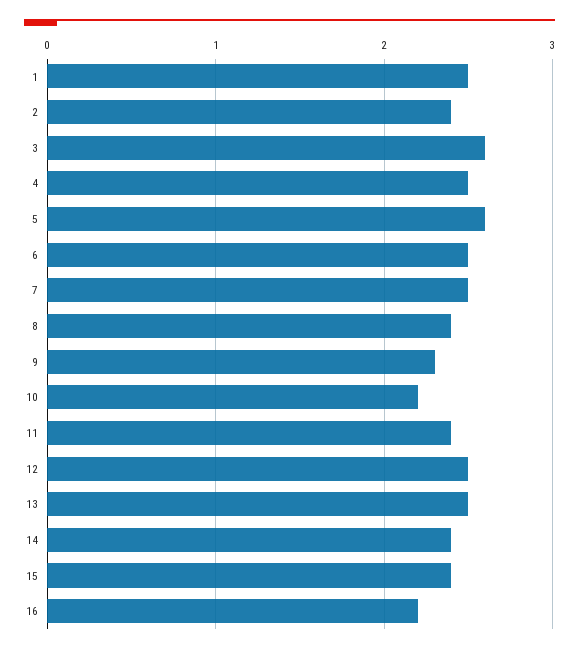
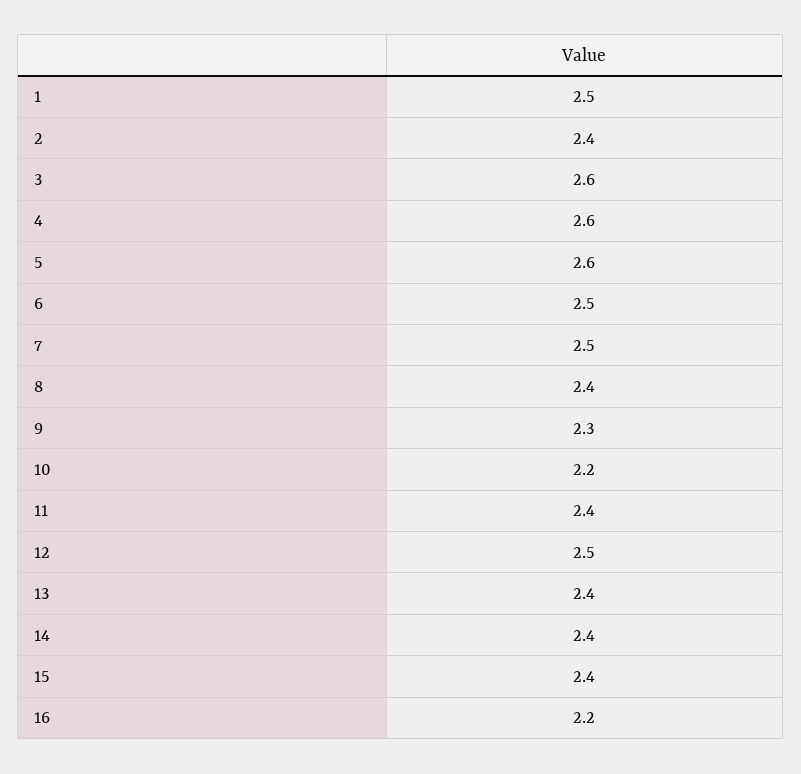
4: 2.5 -> 2.6
13: 2.5 -> 2.4

